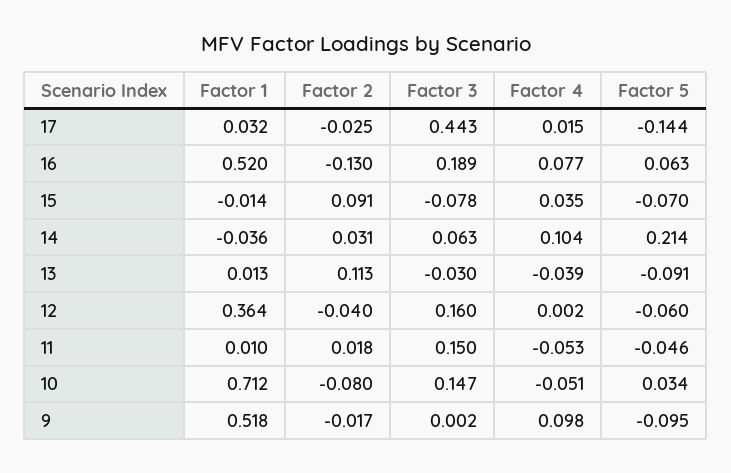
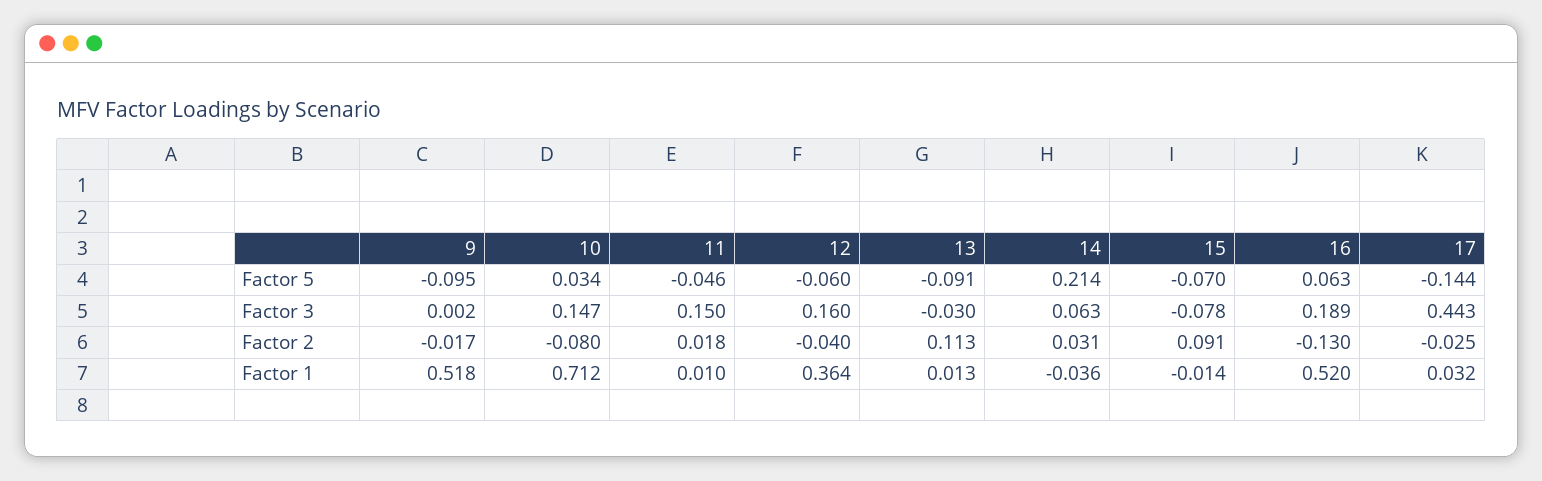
Factor 4, 17: 0.015 -> none
Factor 4, 16: 0.077 -> none
Factor 4, 15: 0.035 -> none
Factor 4, 14: 0.104 -> none
Factor 4, 13: -0.039 -> none
Factor 4, 12: 0.002 -> none
Factor 4, 11: -0.053 -> none
Factor 4, 10: -0.051 -> none
Factor 4, 9: 0.098 -> none

